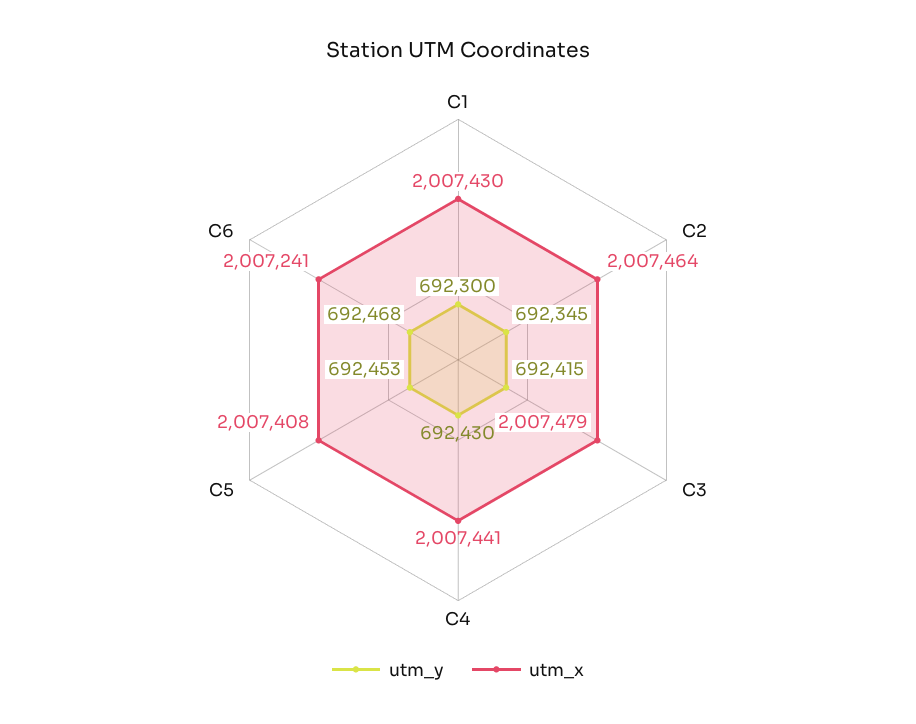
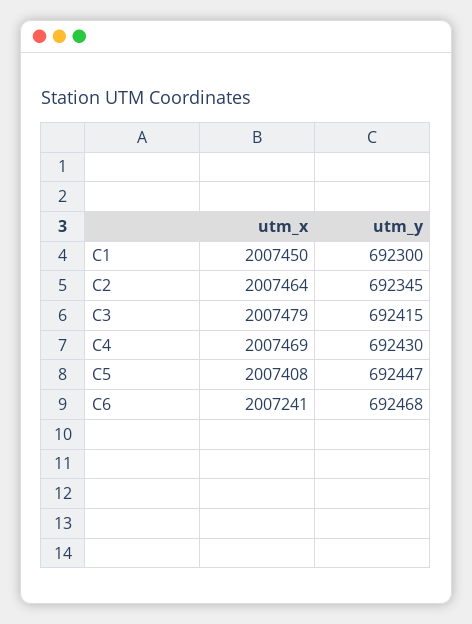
utm_x, C1: 2007430 -> 2007450
utm_x, C4: 2007441 -> 2007469
utm_y, C5: 692453 -> 692447

